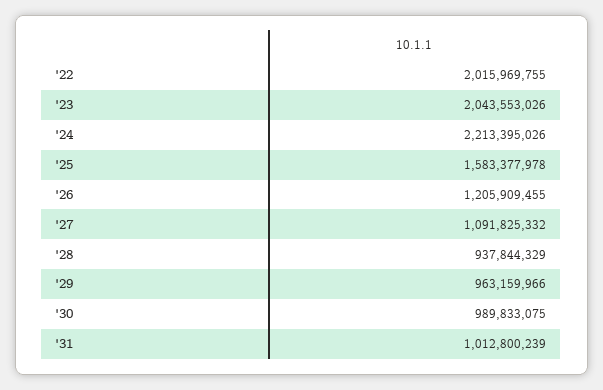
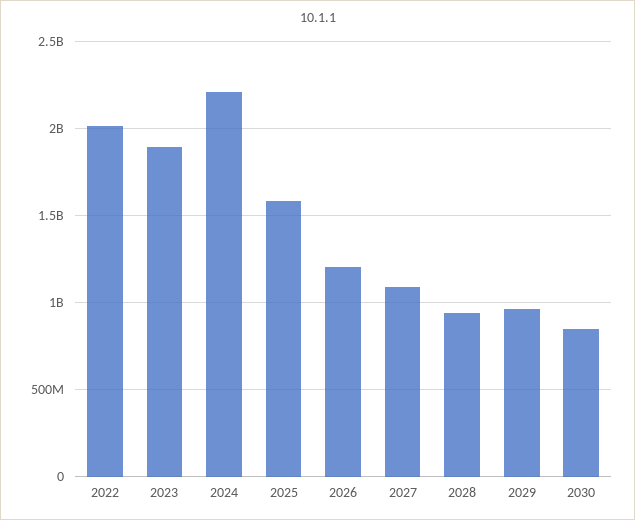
'23: 2043553026 -> 1900000000
'30: 989833075 -> 850000000
'31: 1012800239 -> none

